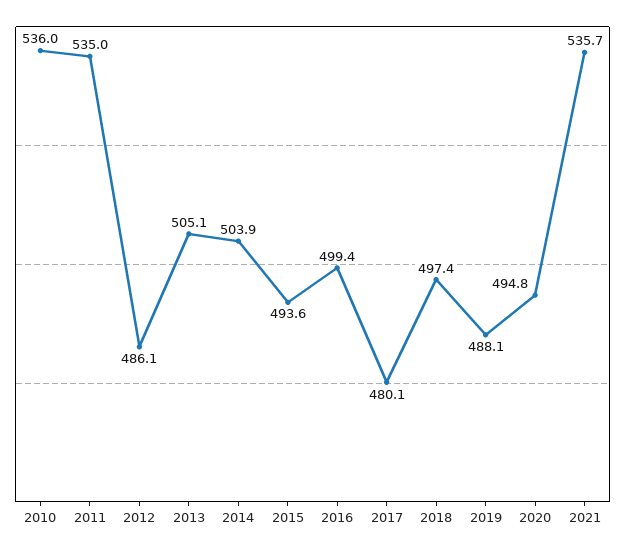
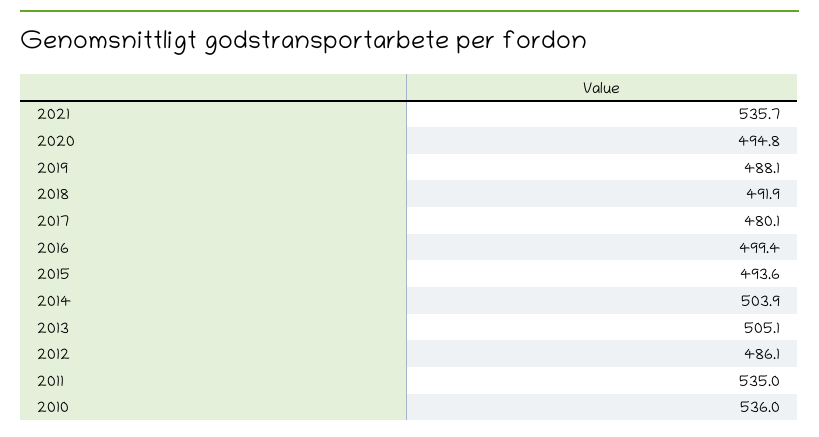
2018: 497.4 -> 491.9

